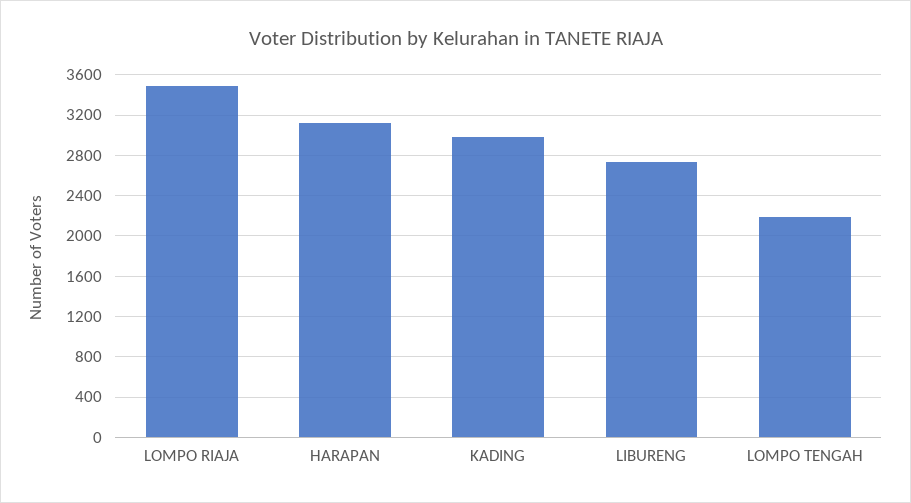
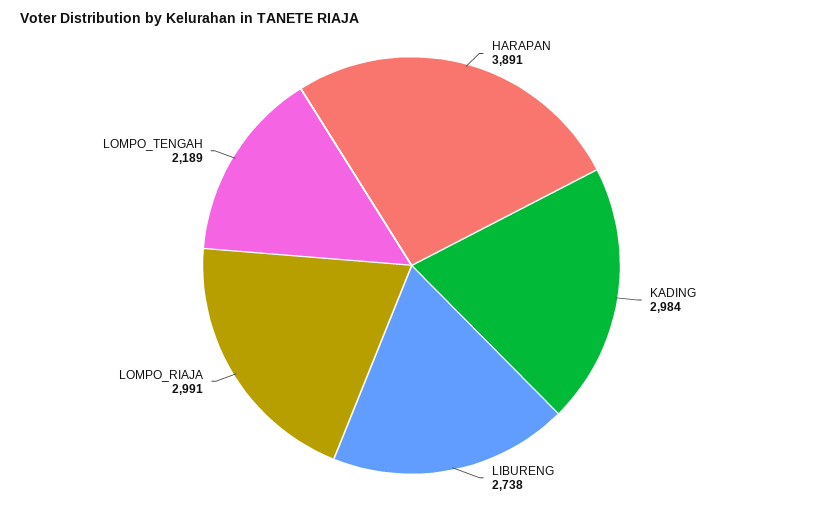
LOMPO RIAJA: 3500 -> 2991
HARAPAN: 3100 -> 3891

